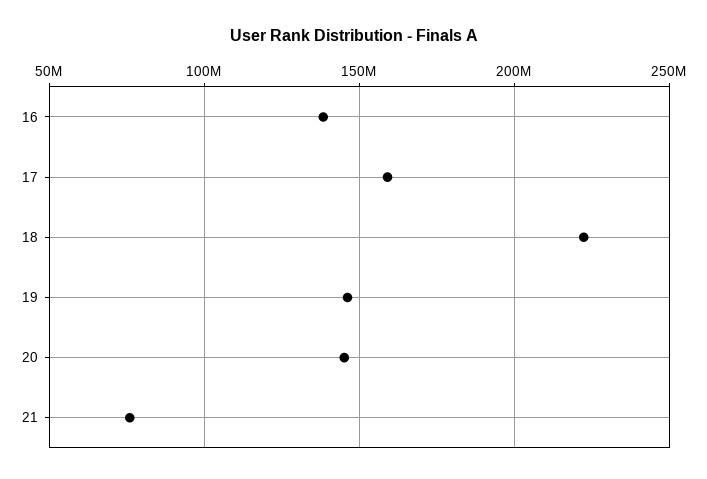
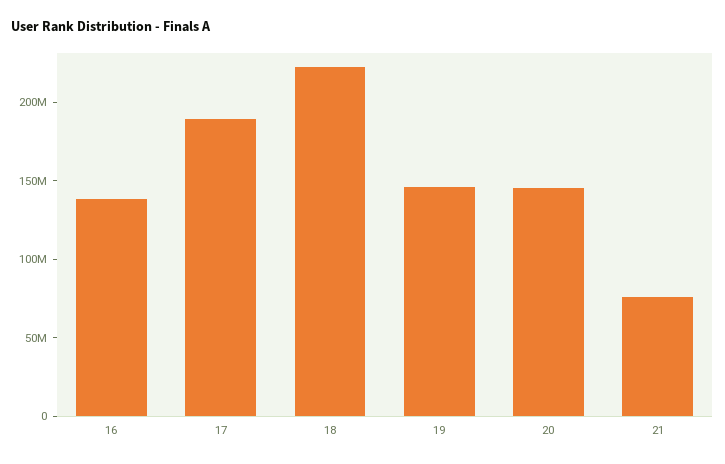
17: 160000000 -> 190000000

